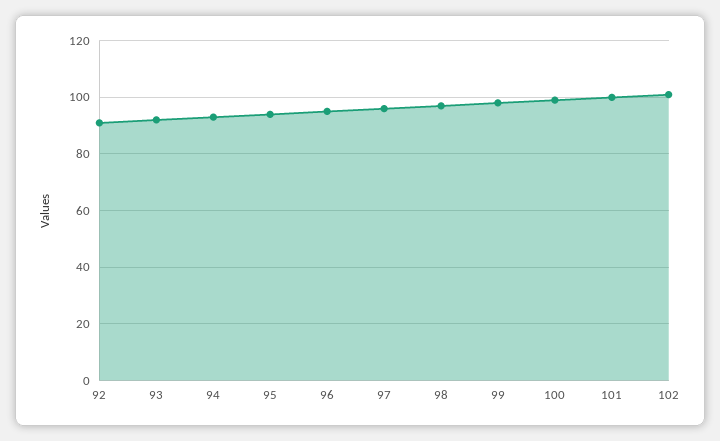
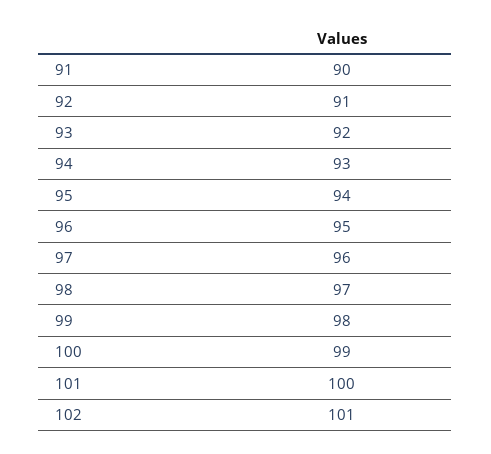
91: none -> 90

